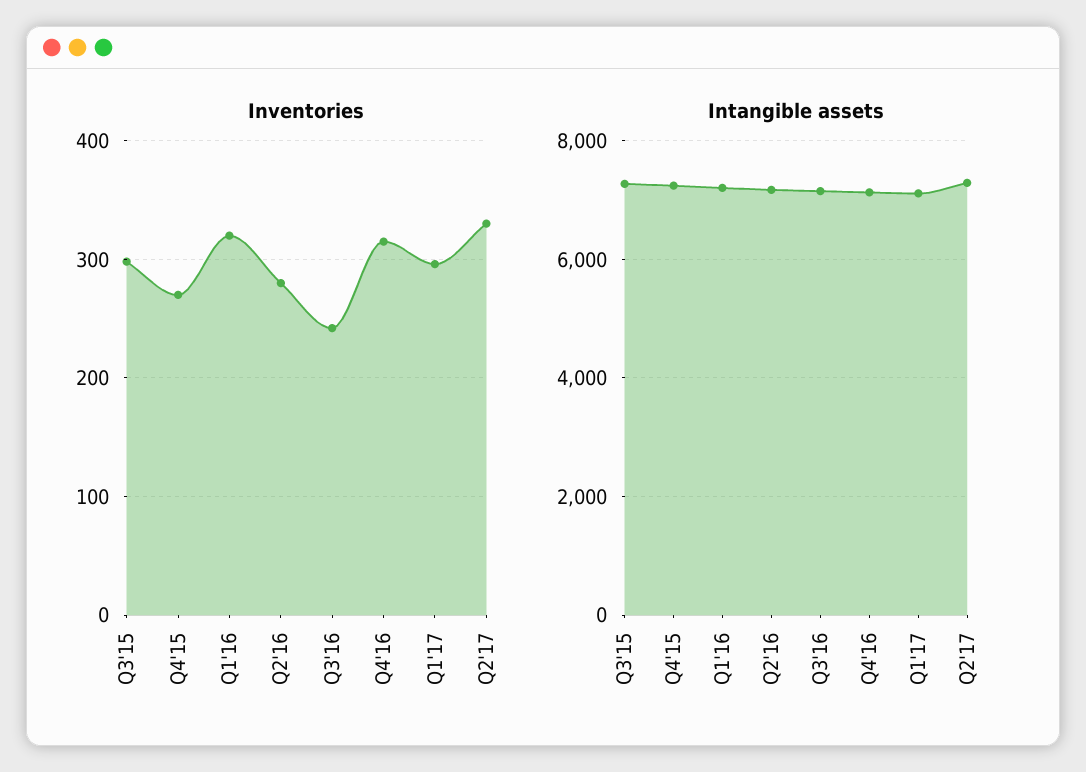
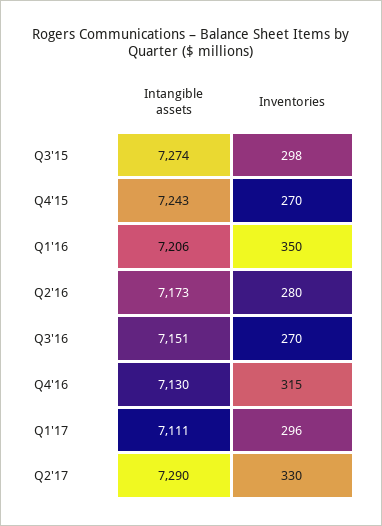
Inventories, Q1'16: 320 -> 350
Inventories, Q3'16: 240 -> 270

